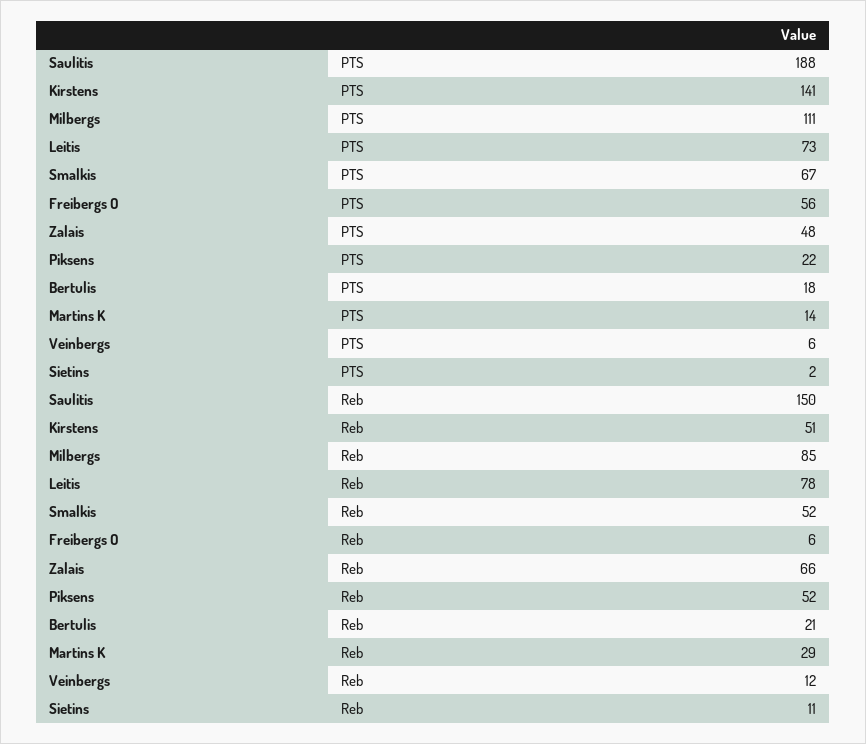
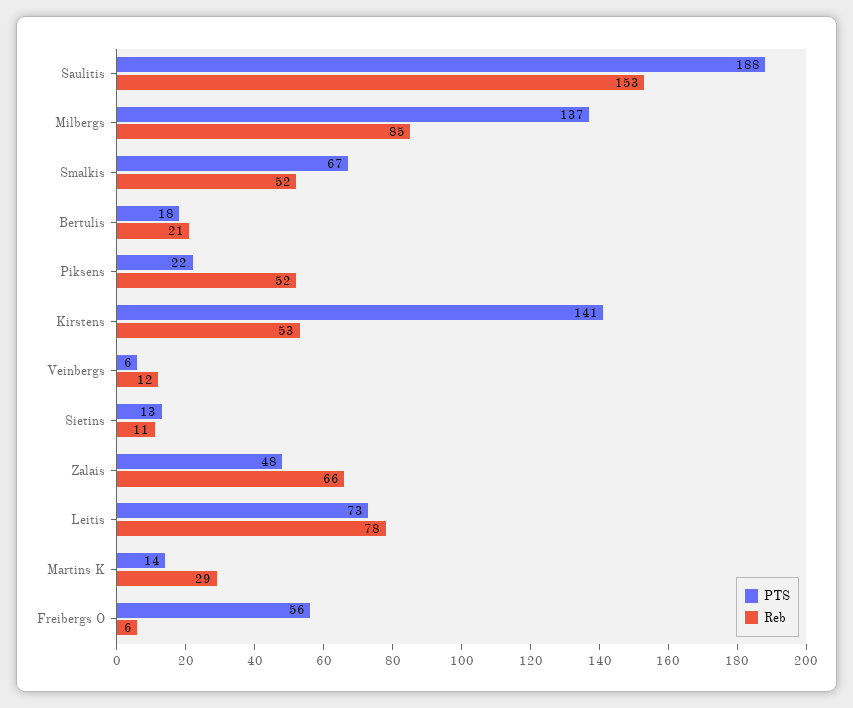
PTS, Milbergs: 111 -> 137
PTS, Sietins: 2 -> 13
Reb, Saulitis: 150 -> 153
Reb, Kirstens: 51 -> 53

